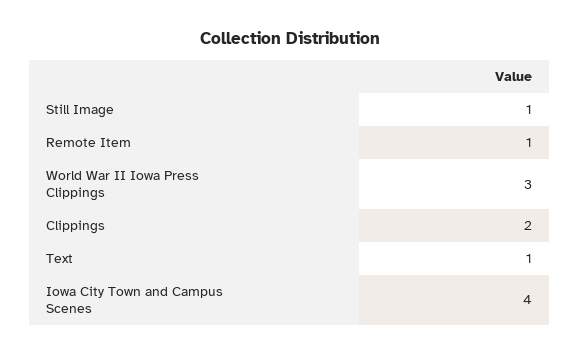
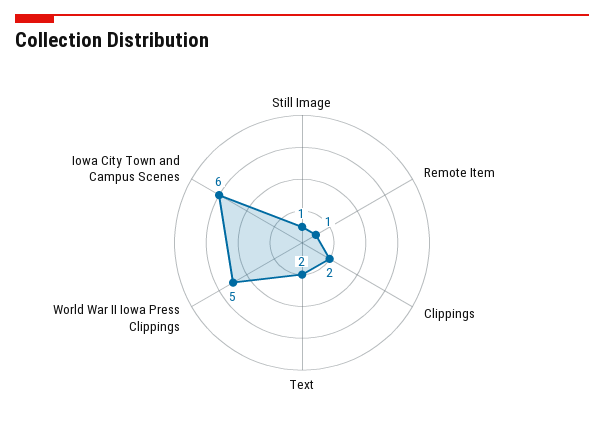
World War II Iowa Press Clippings: 3 -> 5
Text: 1 -> 2
Iowa City Town and Campus Scenes: 4 -> 6

